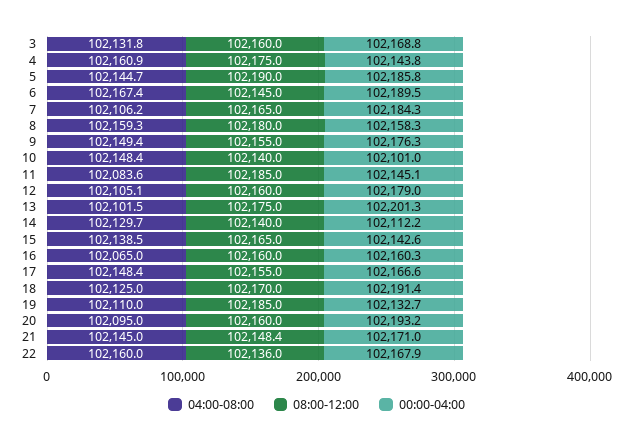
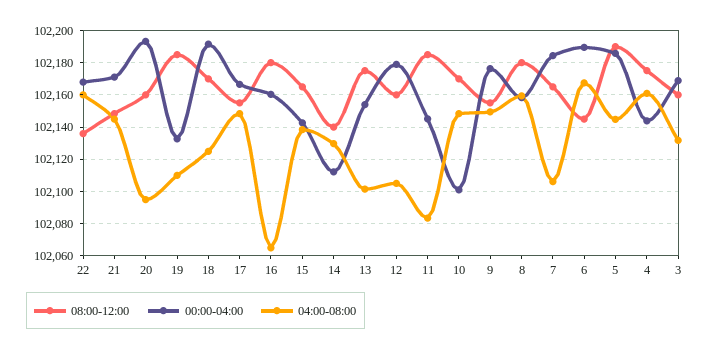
08:00-12:00, 10: 102140 -> 102170
00:00-04:00, 13: 102201.3 -> 102155
08:00-12:00, 16: 102160 -> 102180

